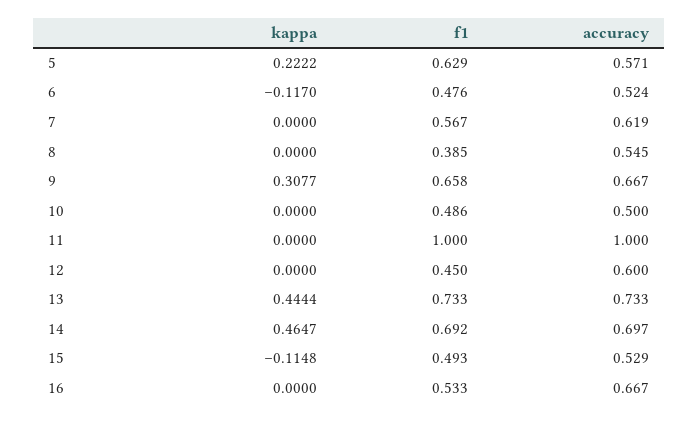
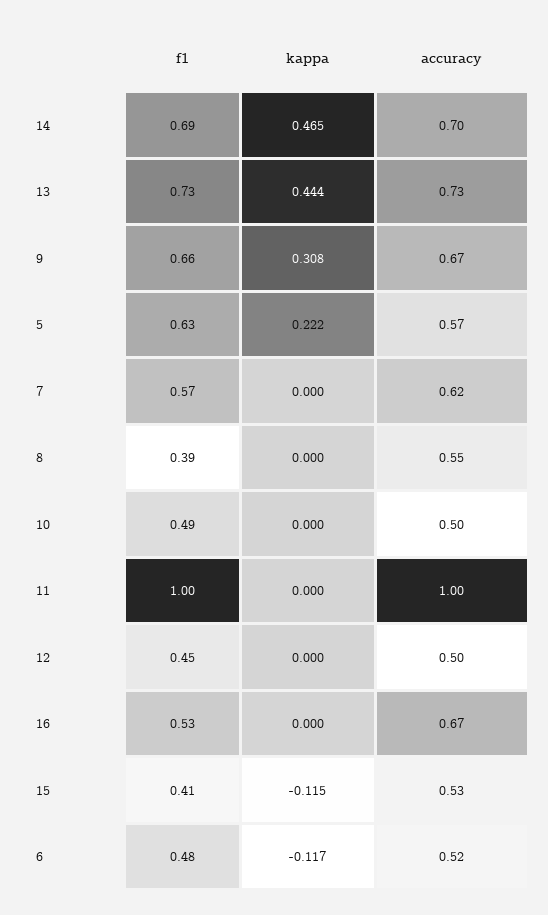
accuracy, 12: 0.6 -> 0.5
f1, 15: 0.493 -> 0.41

